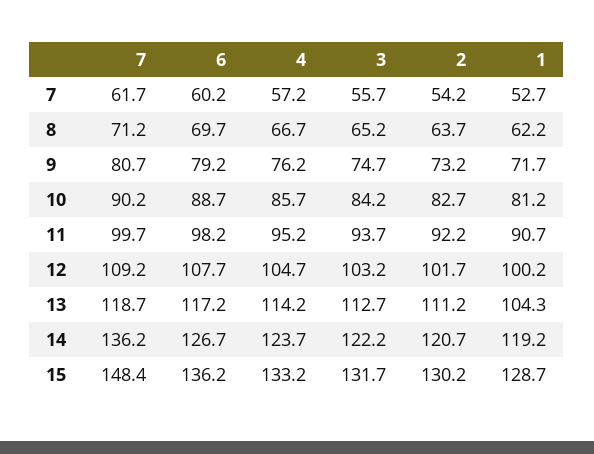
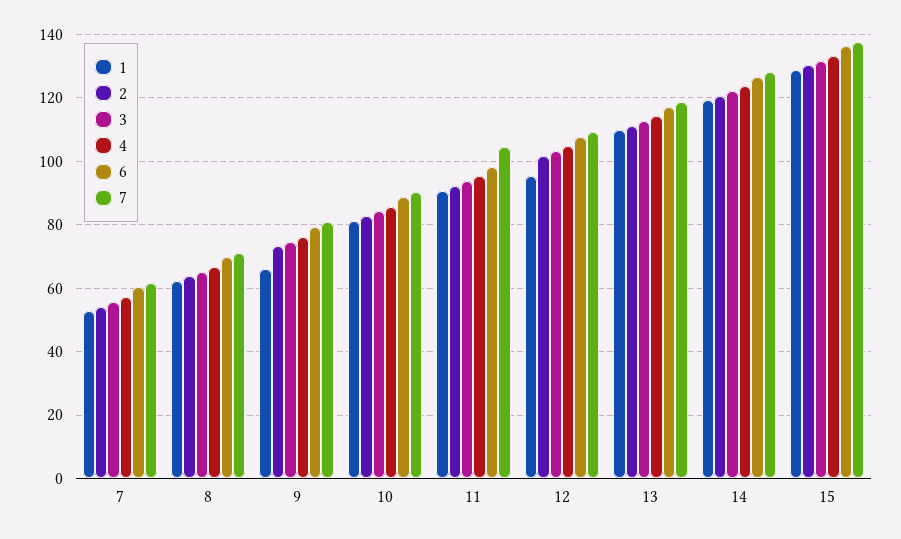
1, 9: 71.7 -> 66
7, 11: 99.7 -> 104
1, 12: 100.2 -> 96
1, 13: 104.3 -> 110
7, 14: 136.2 -> 128
7, 15: 148.4 -> 138

